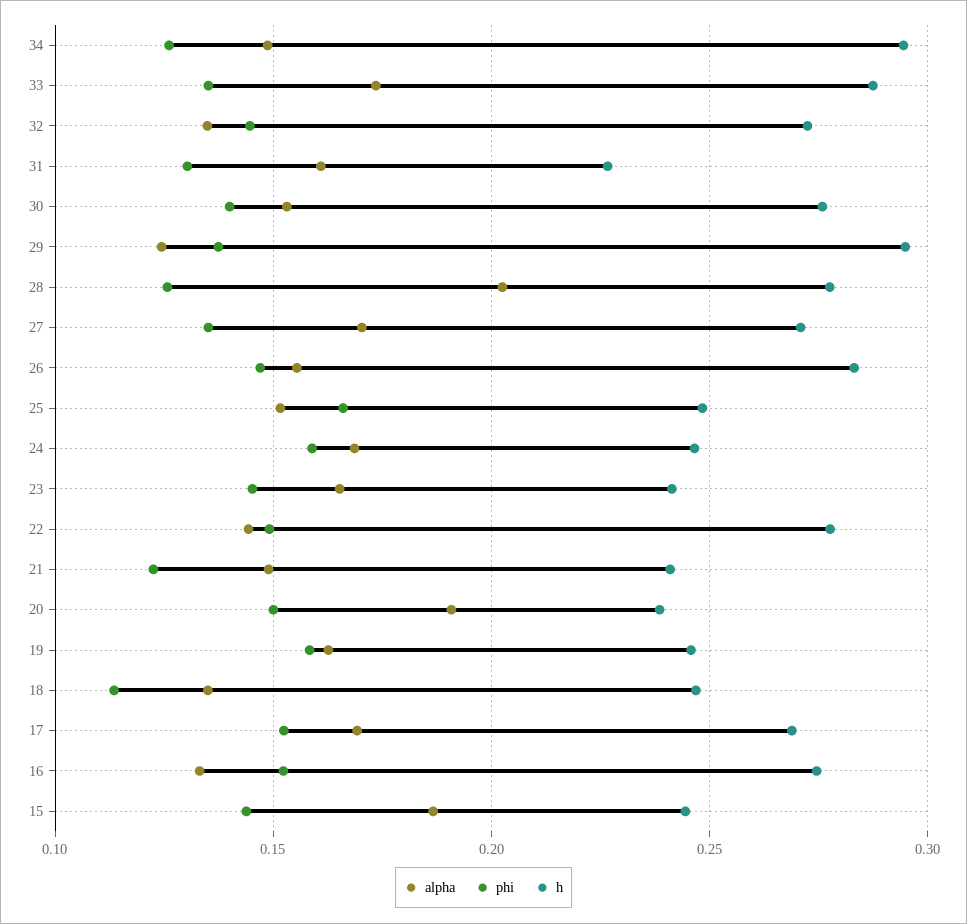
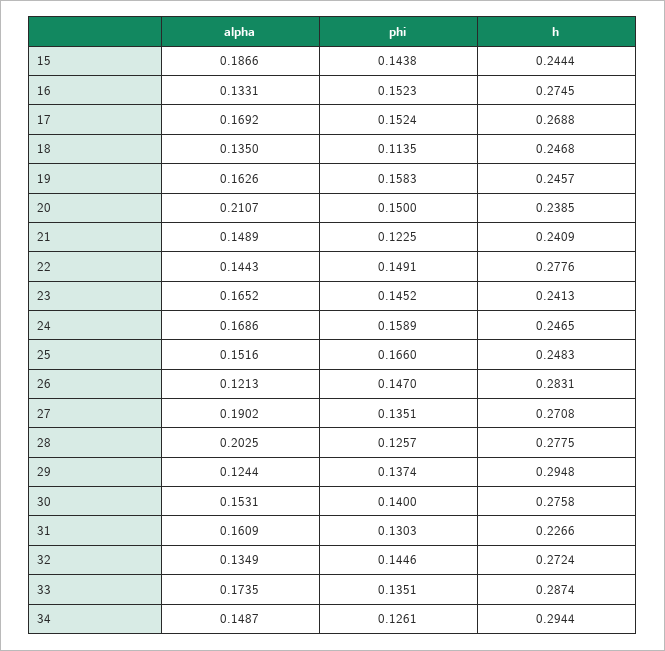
alpha, 27: 0.17 -> 0.1902
alpha, 26: 0.155 -> 0.1213
alpha, 20: 0.19 -> 0.2107

